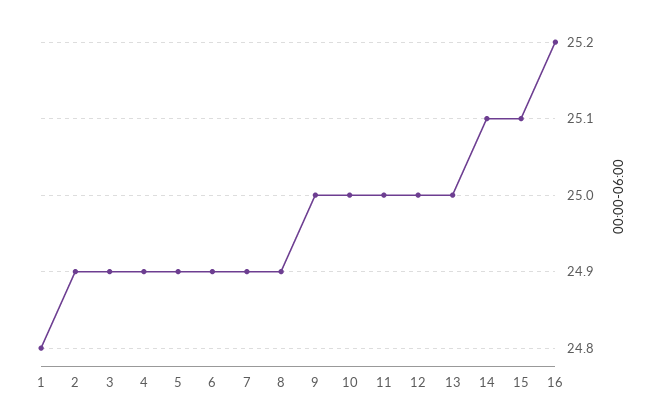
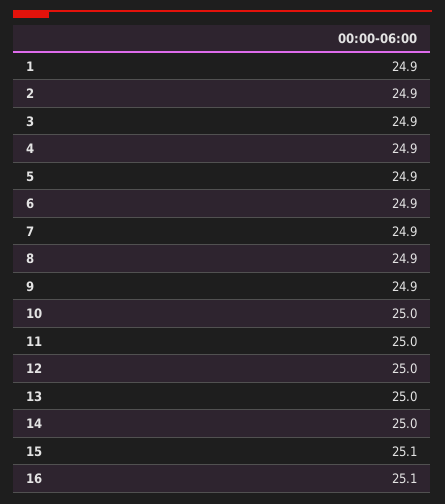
1: 24.8 -> 24.9
9: 25 -> 24.9
14: 25.1 -> 25
16: 25.2 -> 25.1

